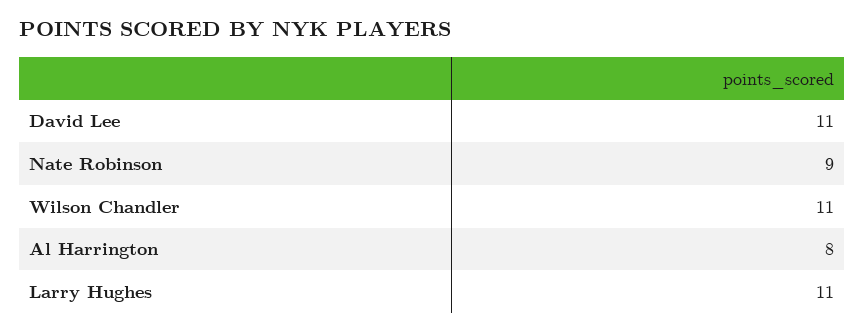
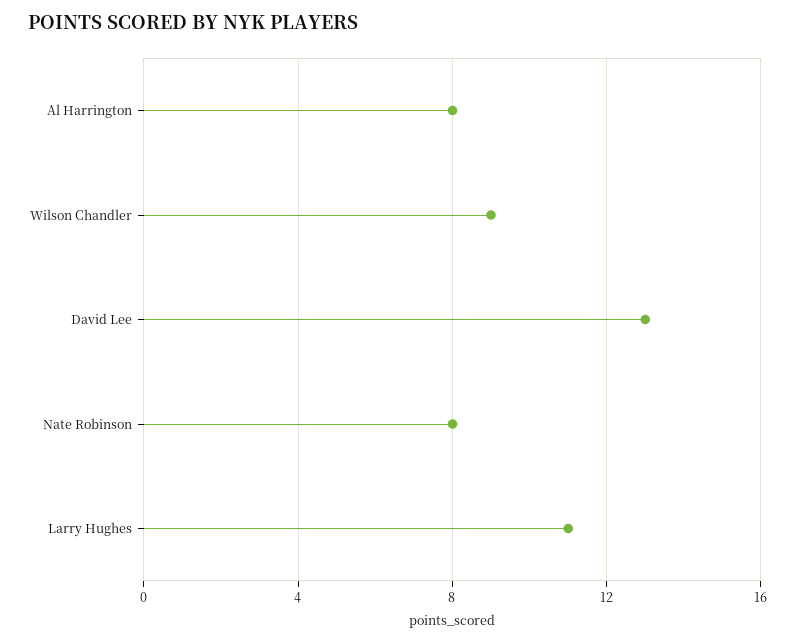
David Lee: 11 -> 13
Nate Robinson: 9 -> 8
Wilson Chandler: 11 -> 9

